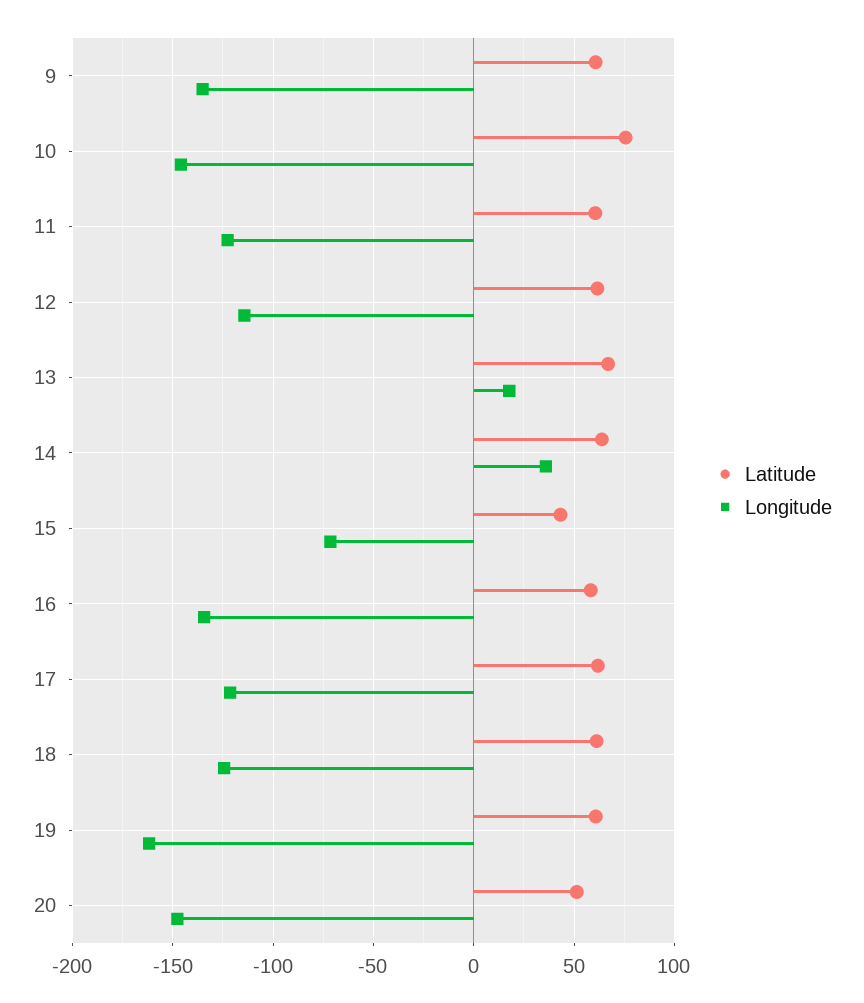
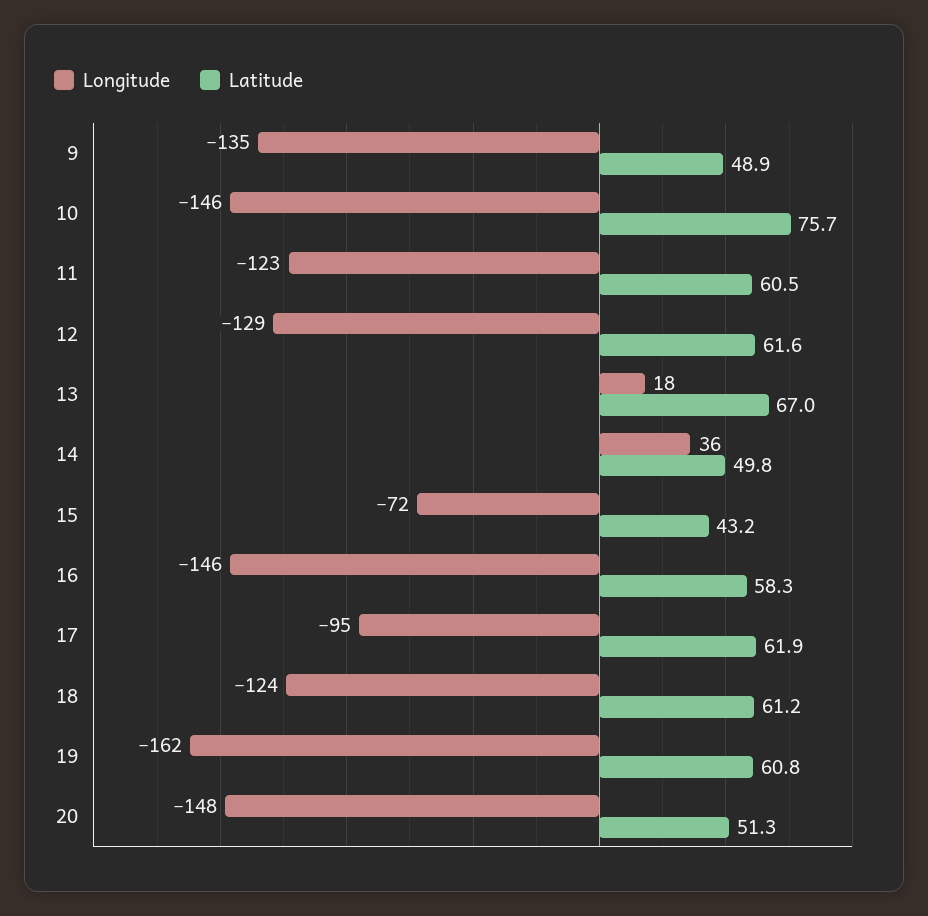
Latitude, 9: 60 -> 48.9
Longitude, 12: -115 -> -129
Latitude, 14: 65 -> 49.8
Longitude, 16: -135 -> -146
Longitude, 17: -120 -> -95

